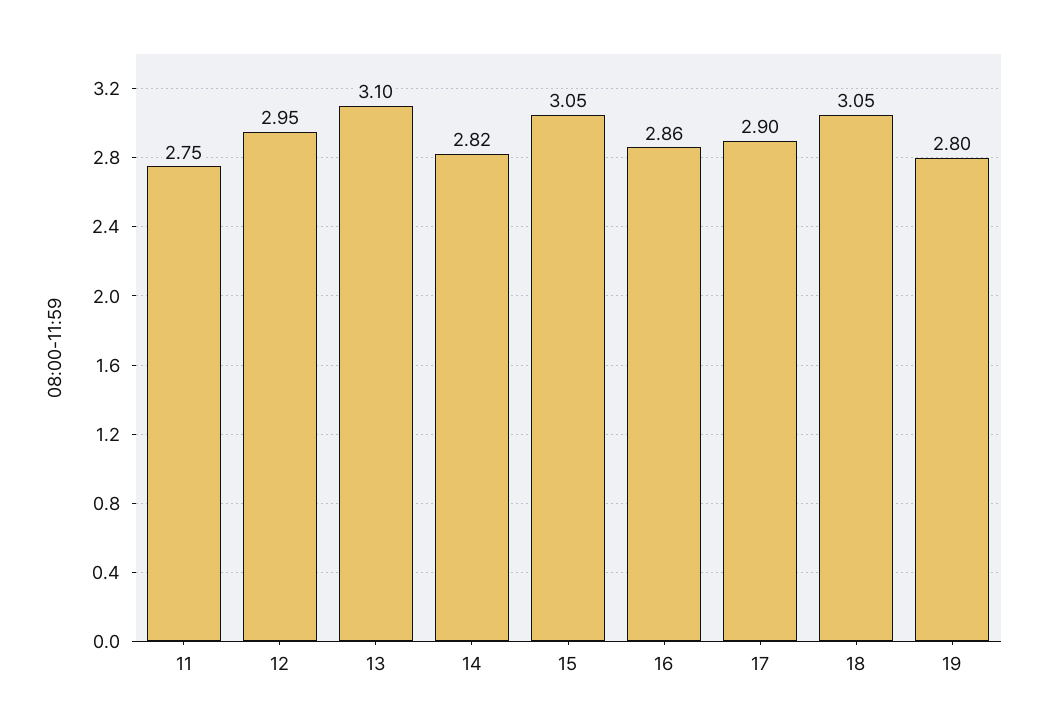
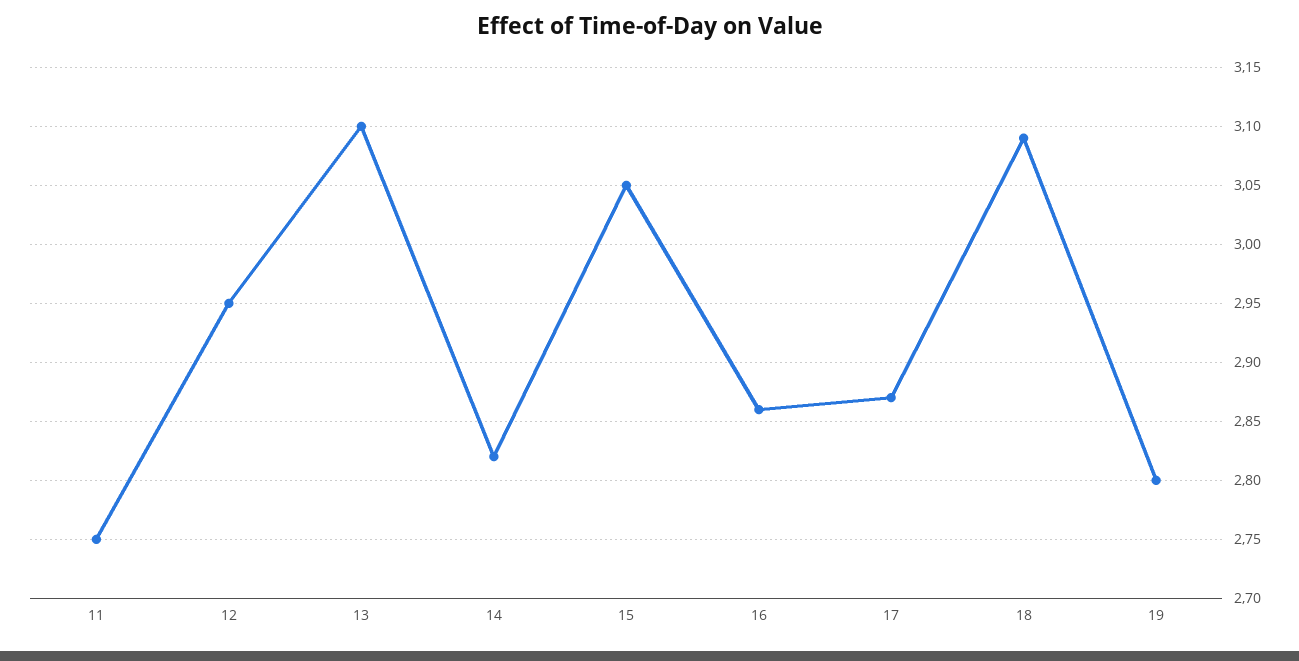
17: 2.9 -> 2.87
18: 3.05 -> 3.09

